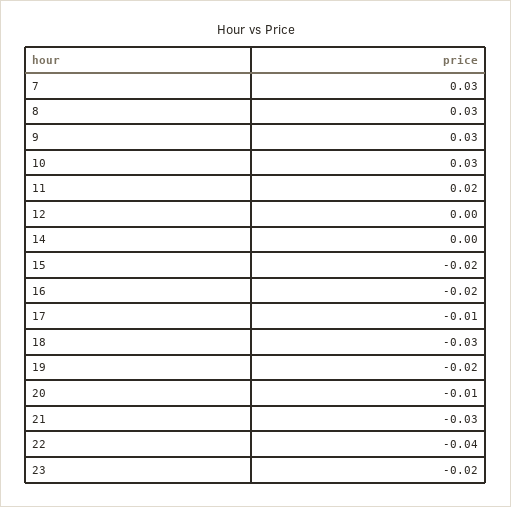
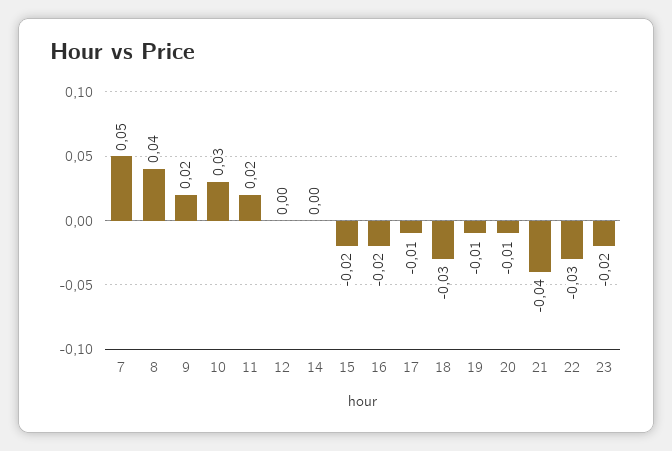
7: 0.03 -> 0.05
8: 0.03 -> 0.04
9: 0.03 -> 0.02
19: -0.02 -> -0.01
21: -0.03 -> -0.04
22: -0.04 -> -0.03

